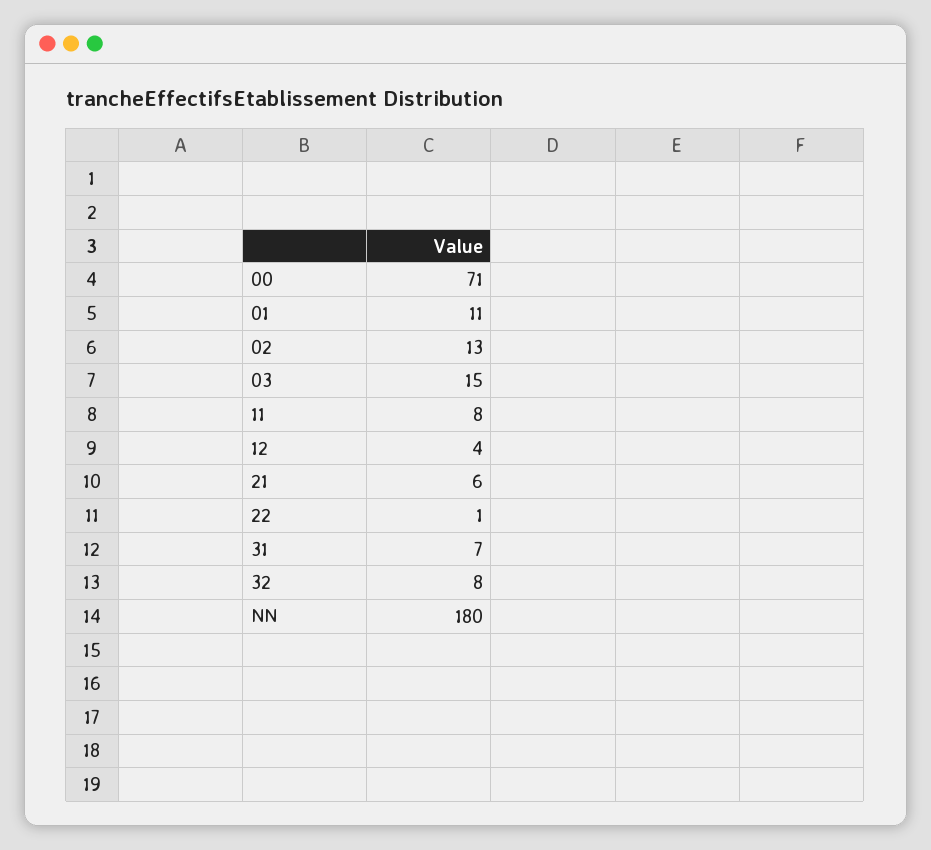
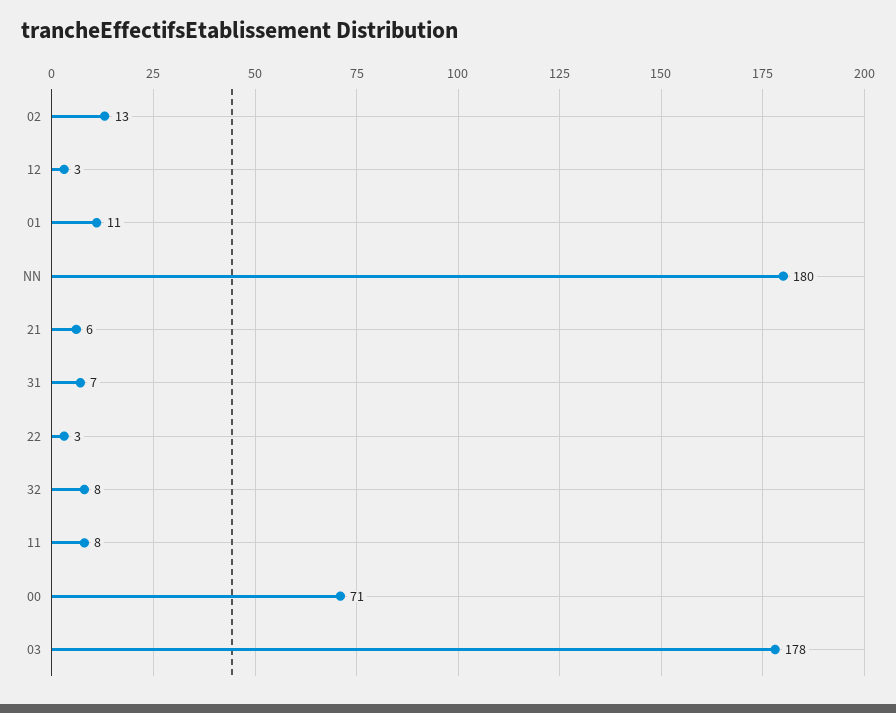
03: 15 -> 178
12: 4 -> 3
22: 1 -> 3

